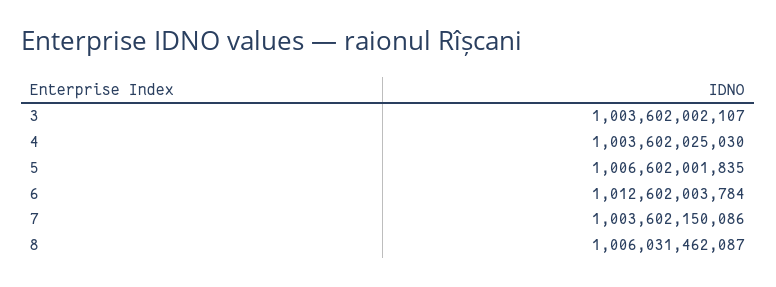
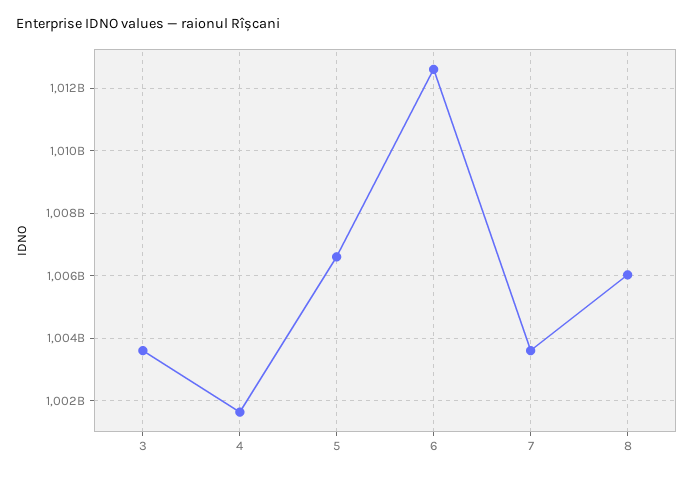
4: 1003602025030 -> 1001600000000

